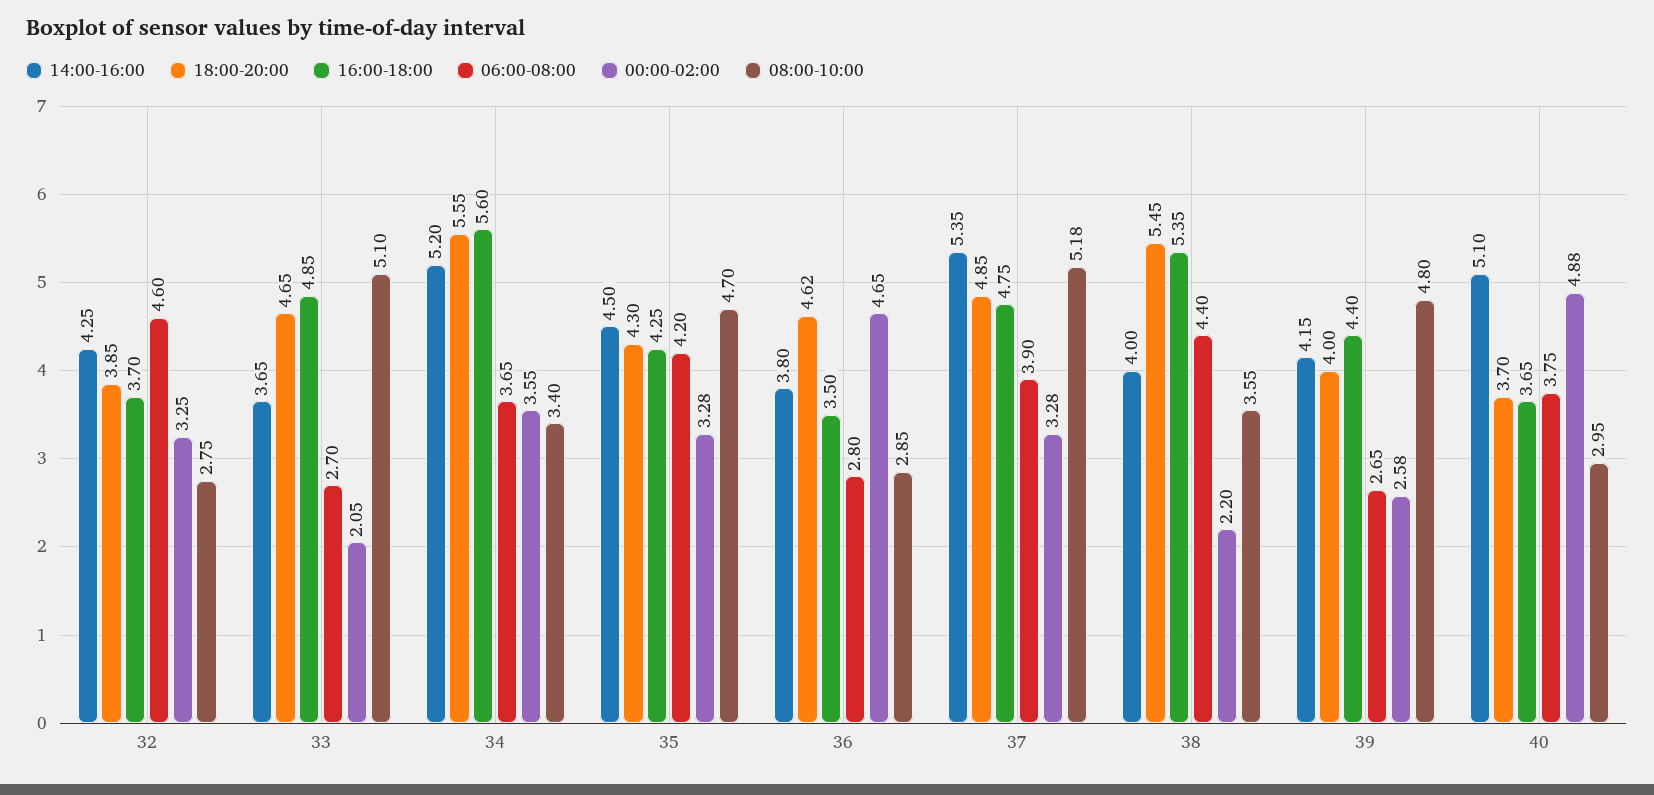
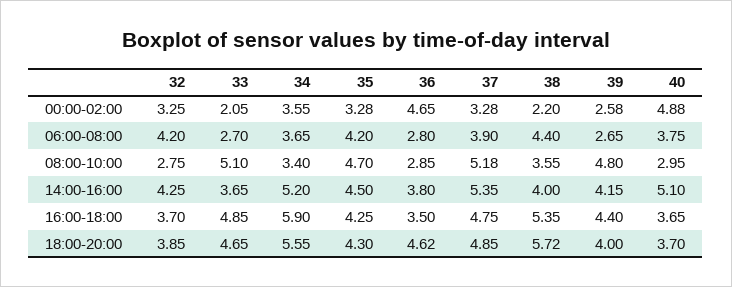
06:00-08:00, 32: 4.6 -> 4.2
16:00-18:00, 34: 5.6 -> 5.9
18:00-20:00, 38: 5.45 -> 5.72

